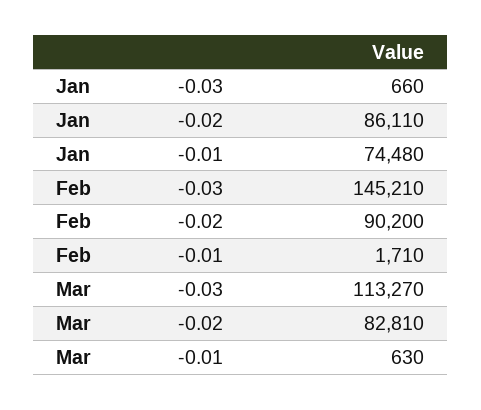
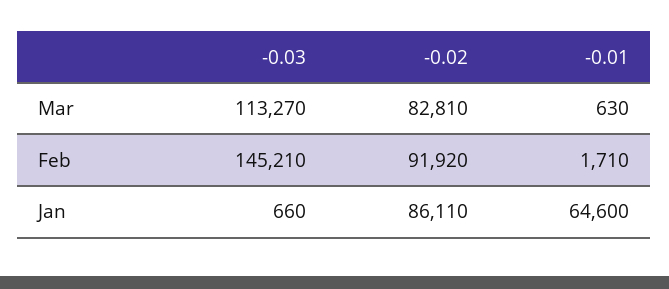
Jan, -0.01: 74480 -> 64600
Feb, -0.02: 90200 -> 91920

